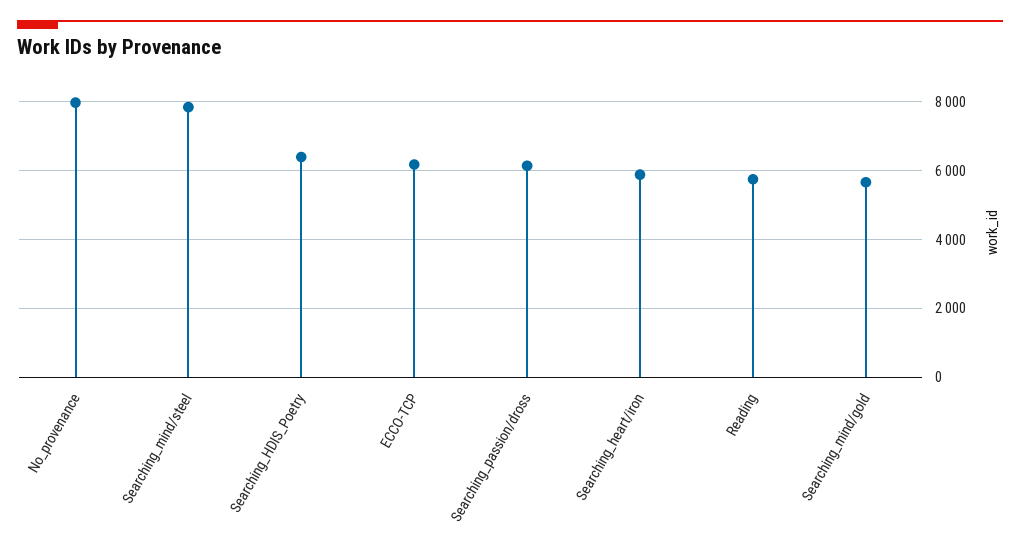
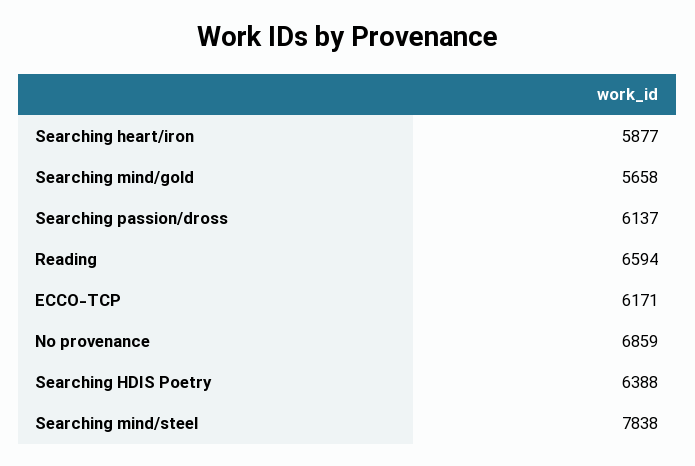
No_provenance: 8000 -> 6859
Reading: 5800 -> 6594

